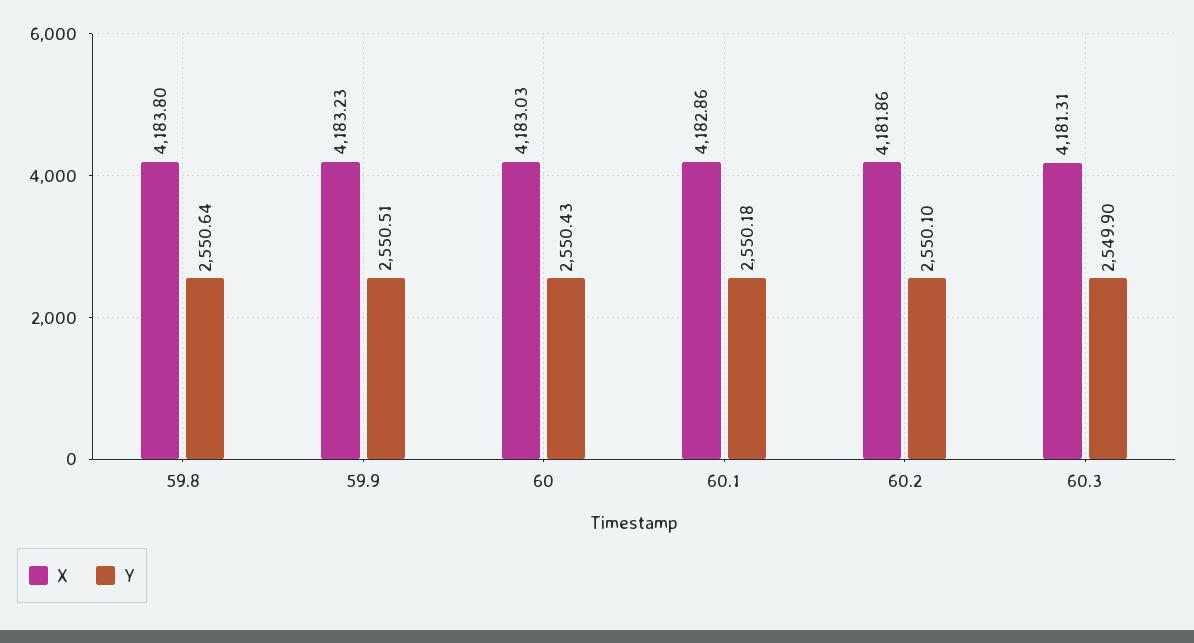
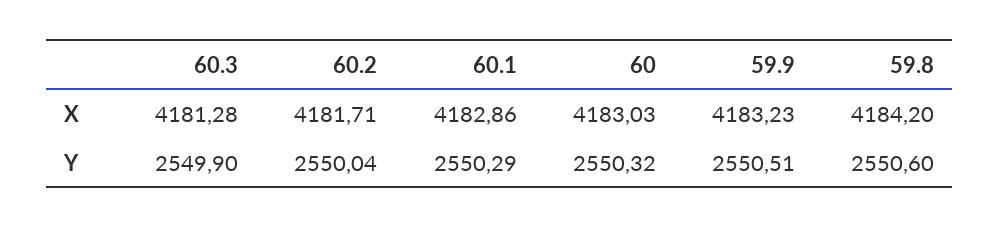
X, 59.8: 4183.8 -> 4184.2
Y, 59.8: 2550.64 -> 2550.6
Y, 60: 2550.43 -> 2550.32
Y, 60.1: 2550.18 -> 2550.29
X, 60.2: 4181.86 -> 4181.71
Y, 60.2: 2550.1 -> 2550.04
X, 60.3: 4181.31 -> 4181.28

